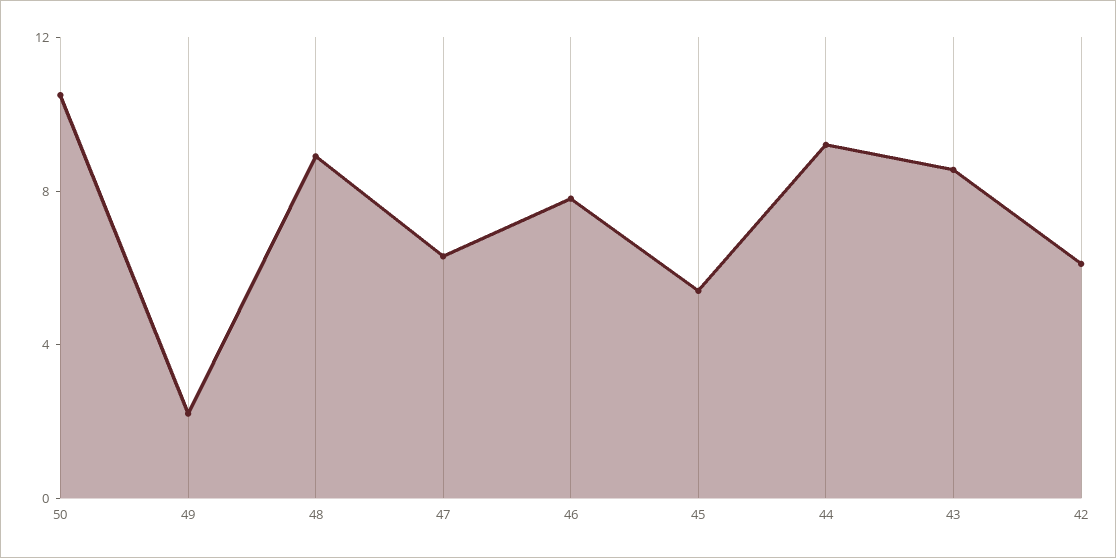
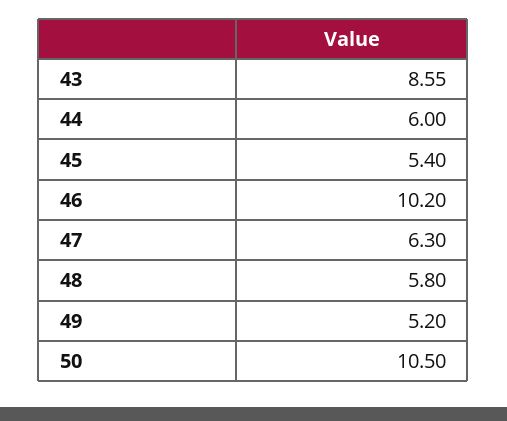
49: 2 -> 5.2
48: 9 -> 5.8
46: 8 -> 10.2
44: 9 -> 6
42: 6 -> none

